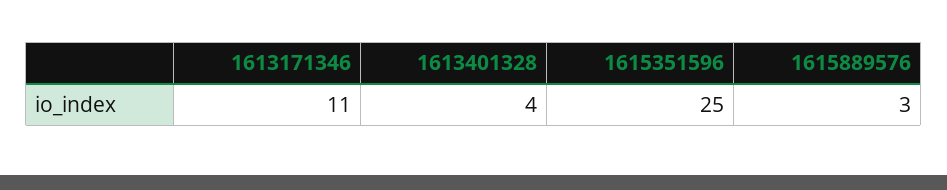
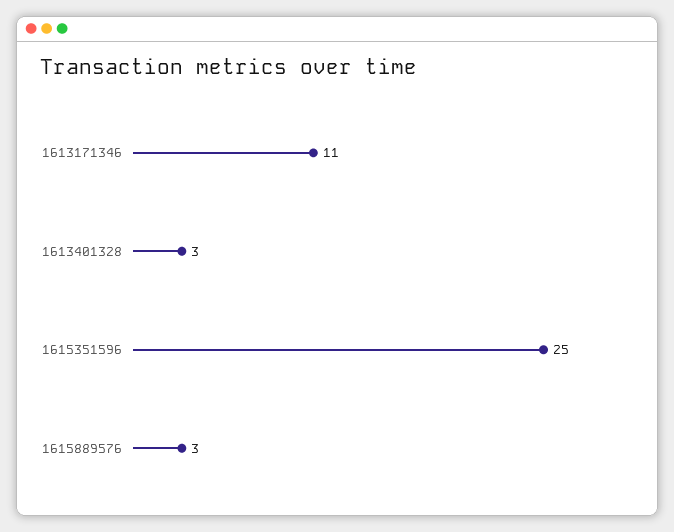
1613401328: 4 -> 3

